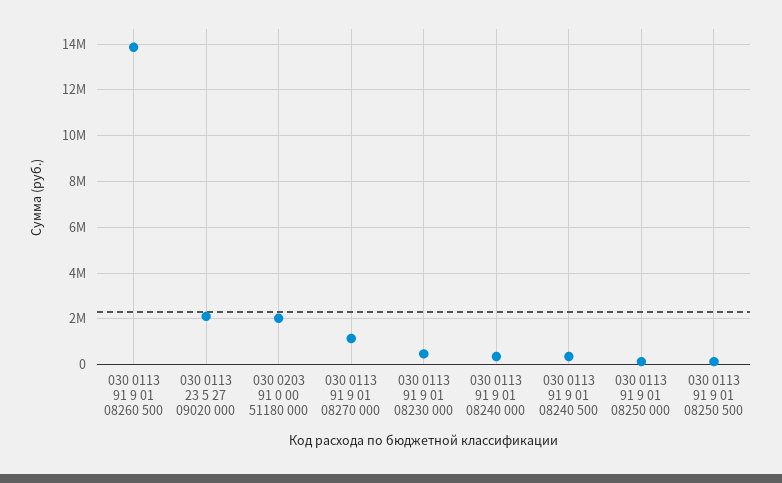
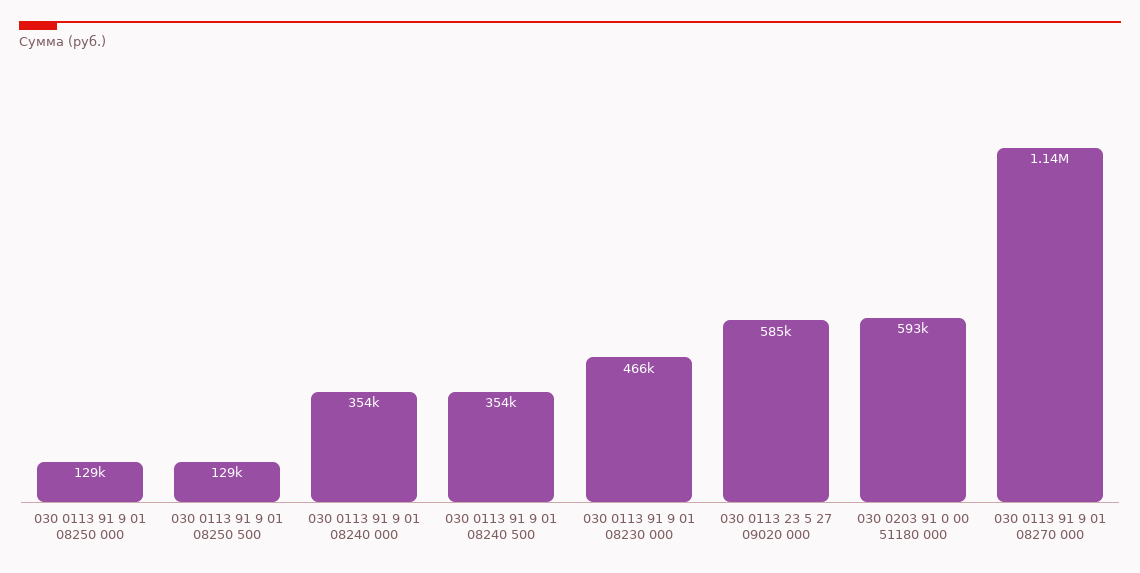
030 0113 91 9 01 08260 500: 14000000 -> none
030 0113 23 5 27 09020 000: 2000000 -> 585000
030 0203 91 0 00 51180 000: 2000000 -> 593000

